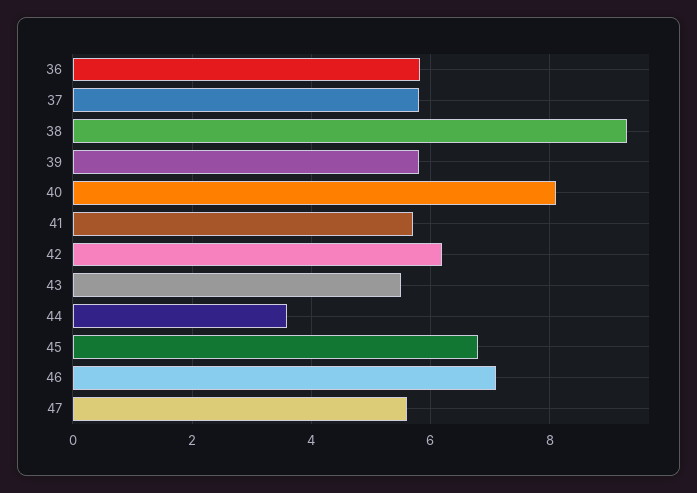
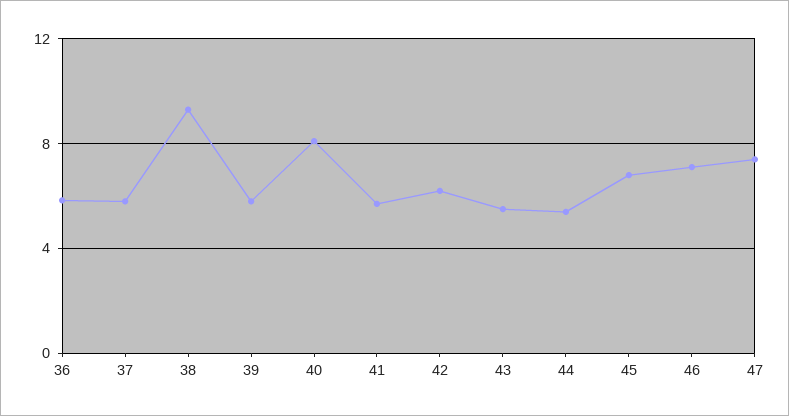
44: 3.6 -> 5.5
47: 5.6 -> 7.5

